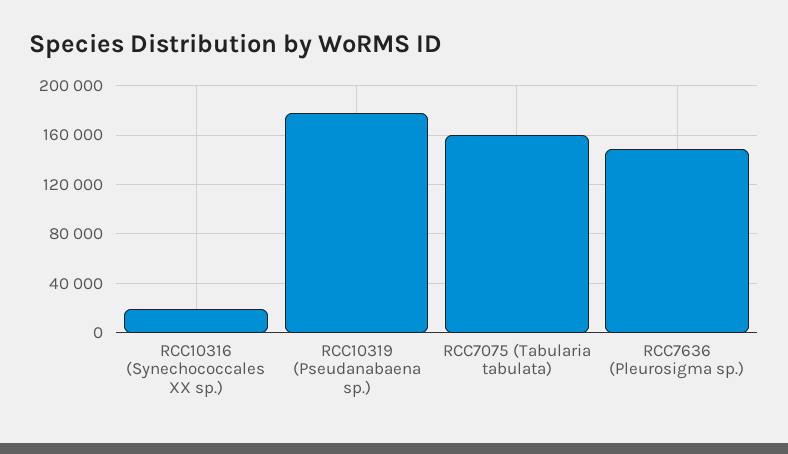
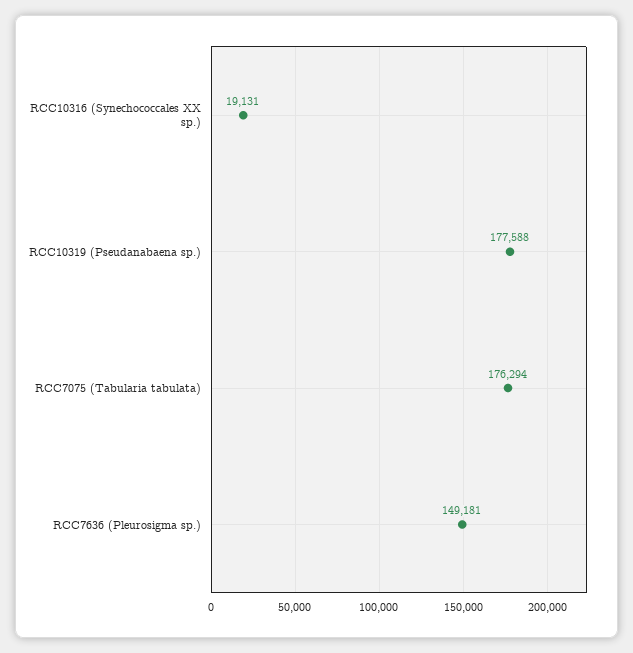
RCC7075 (Tabularia tabulata): 160000 -> 176294

